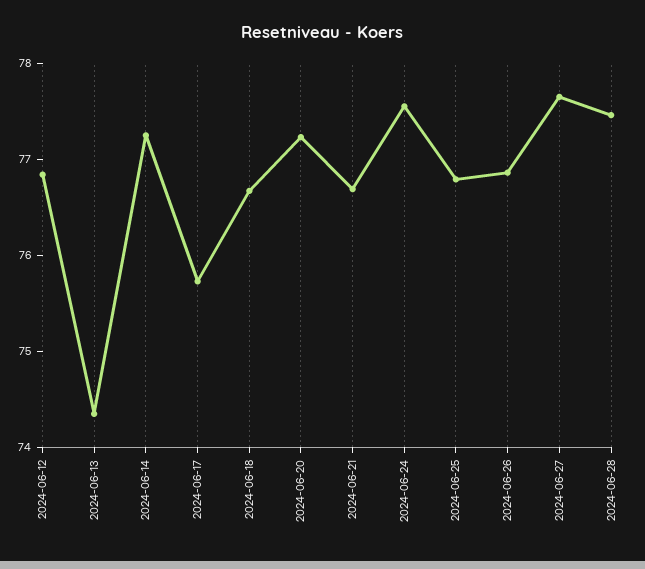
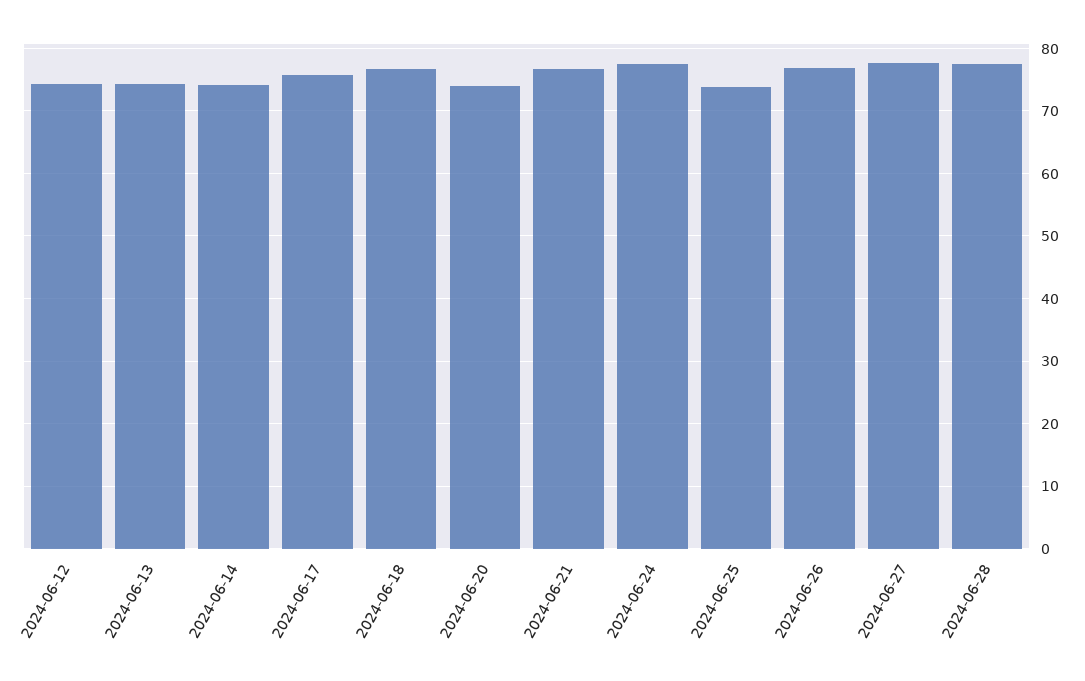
2024-06-12: 76.8 -> 74
2024-06-14: 77.2 -> 74
2024-06-20: 77.2 -> 74
2024-06-25: 76.8 -> 74

